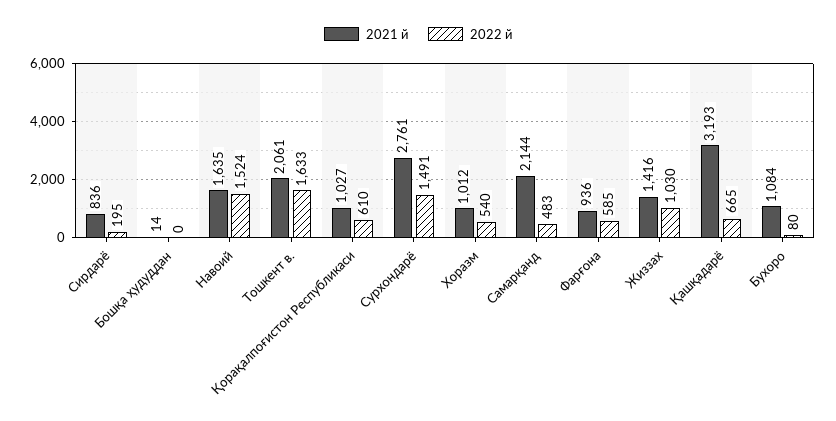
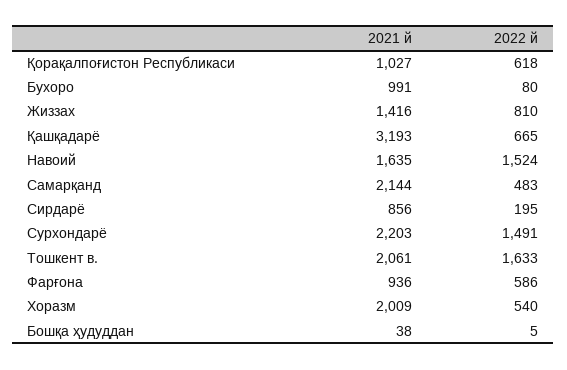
2021 й, Сирдарё: 836 -> 856
2021 й, Бошқа ҳудуддан: 14 -> 38
2022 й, Бошқа ҳудуддан: 0 -> 5
2022 й, Қорақалпоғистон Республикаси: 610 -> 618
2021 й, Сурхондарё: 2761 -> 2203
2021 й, Хоразм: 1012 -> 2009
2022 й, Фарғона: 585 -> 586
2022 й, Жиззах: 1030 -> 810
2021 й, Бухоро: 1084 -> 991

